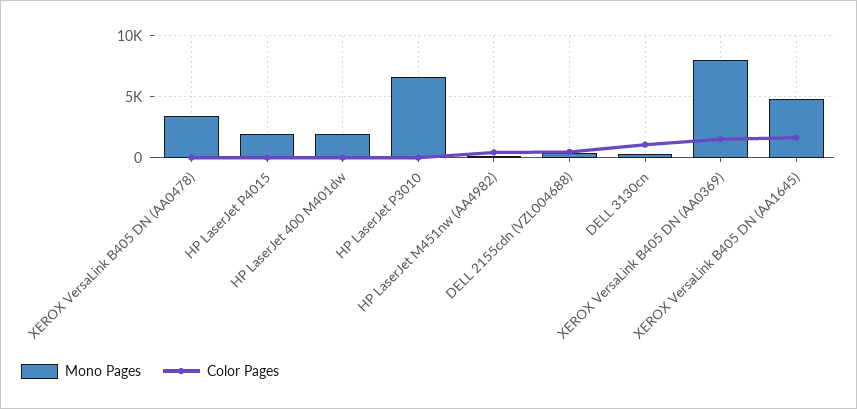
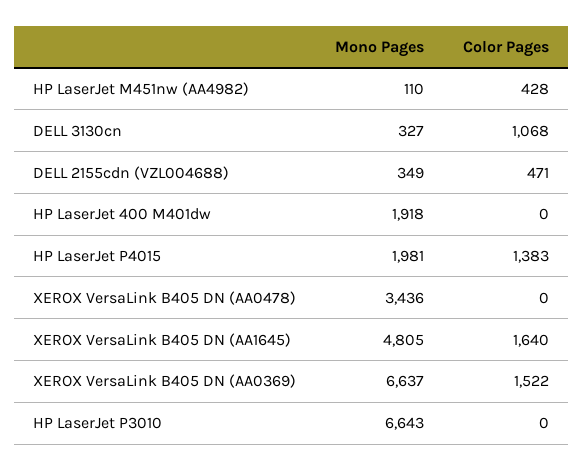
Color Pages, HP LaserJet P4015: 0 -> 1383
Mono Pages, XEROX VersaLink B405 DN (AA0369): 8000 -> 6637

